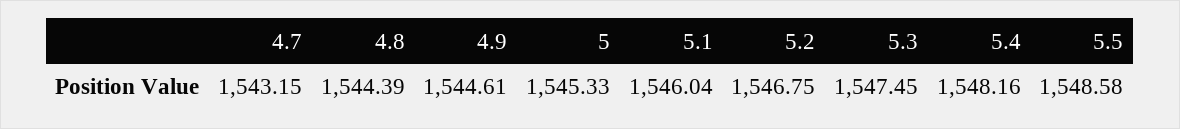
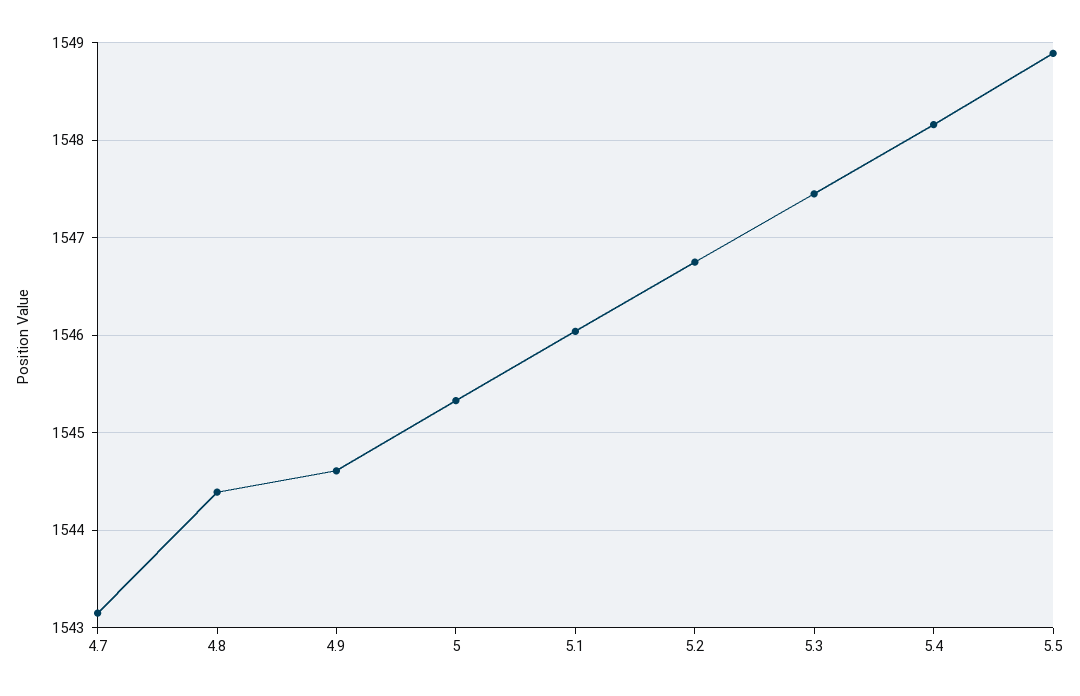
5.5: 1548.58 -> 1548.9

